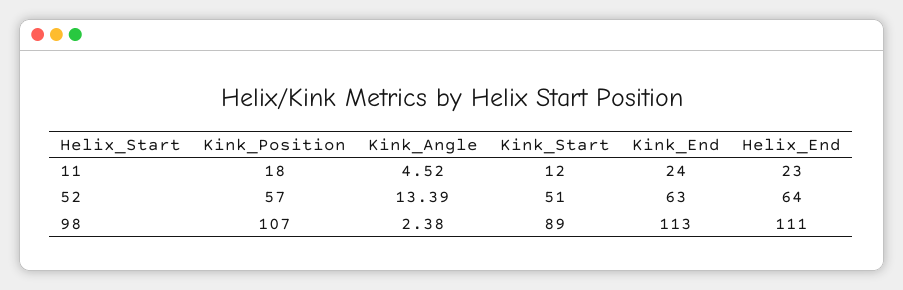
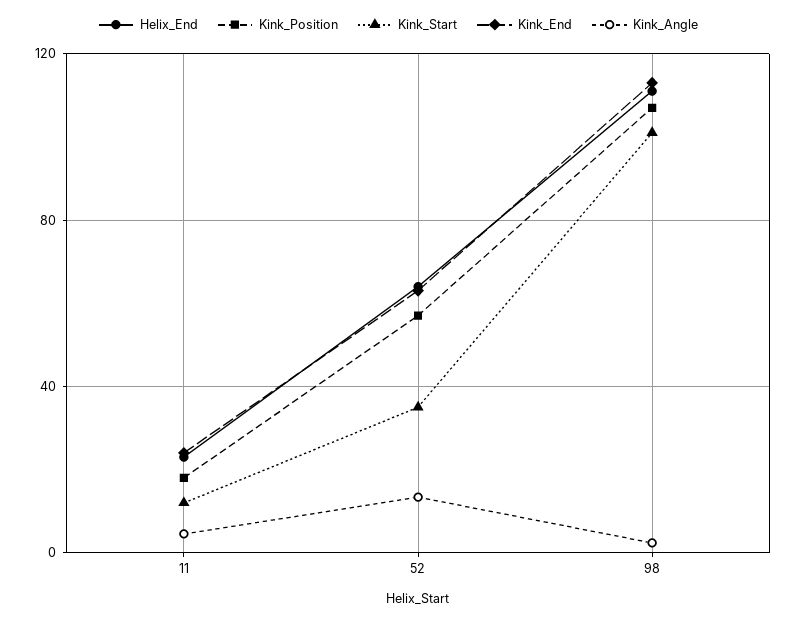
Kink_Start, 52: 51 -> 35
Kink_Start, 98: 89 -> 100

